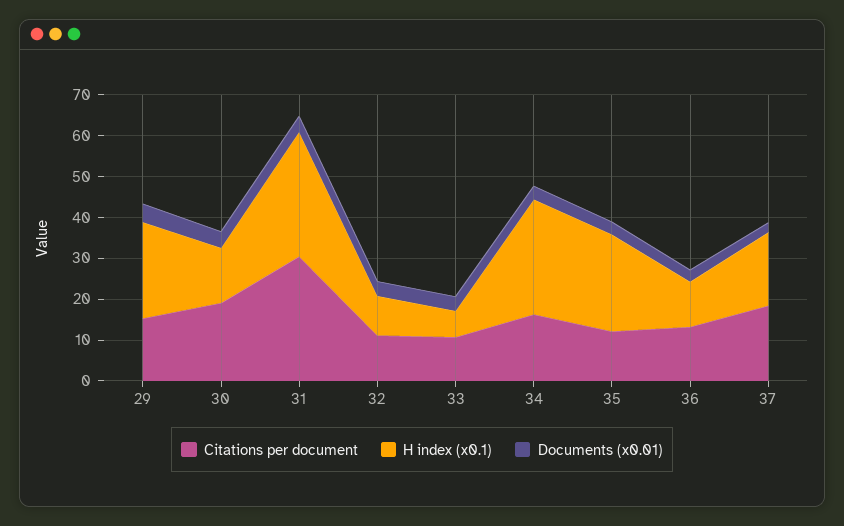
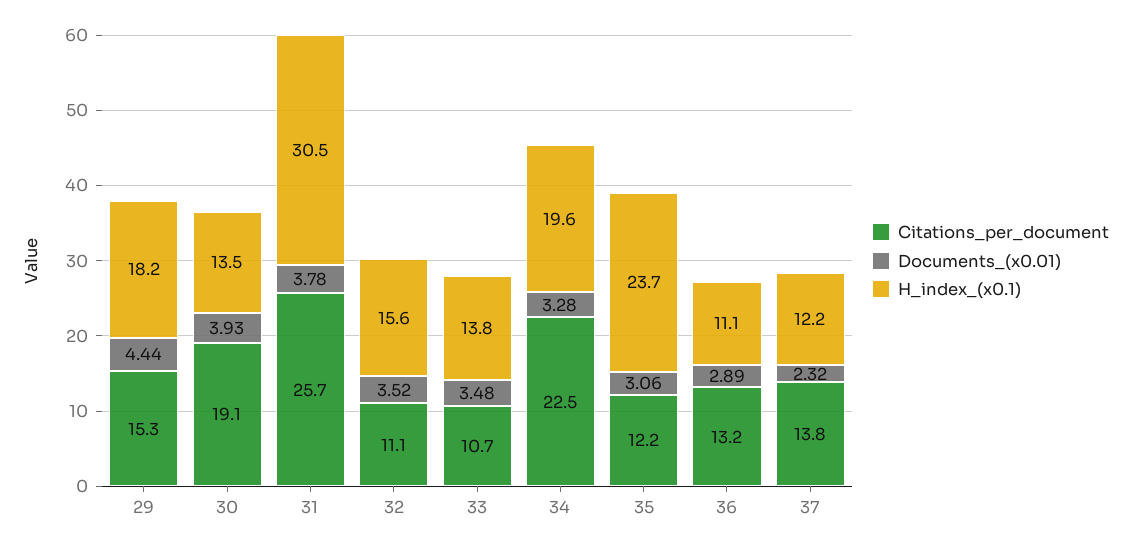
H index (x0.1), 29: 24 -> 18.2
Citations per document, 31: 30 -> 25.7
H index (x0.1), 32: 10 -> 15.6
H index (x0.1), 33: 6 -> 13.8
Citations per document, 34: 16 -> 22.5
H index (x0.1), 34: 28 -> 19.6
Citations per document, 37: 18 -> 13.8
H index (x0.1), 37: 18 -> 12.2

